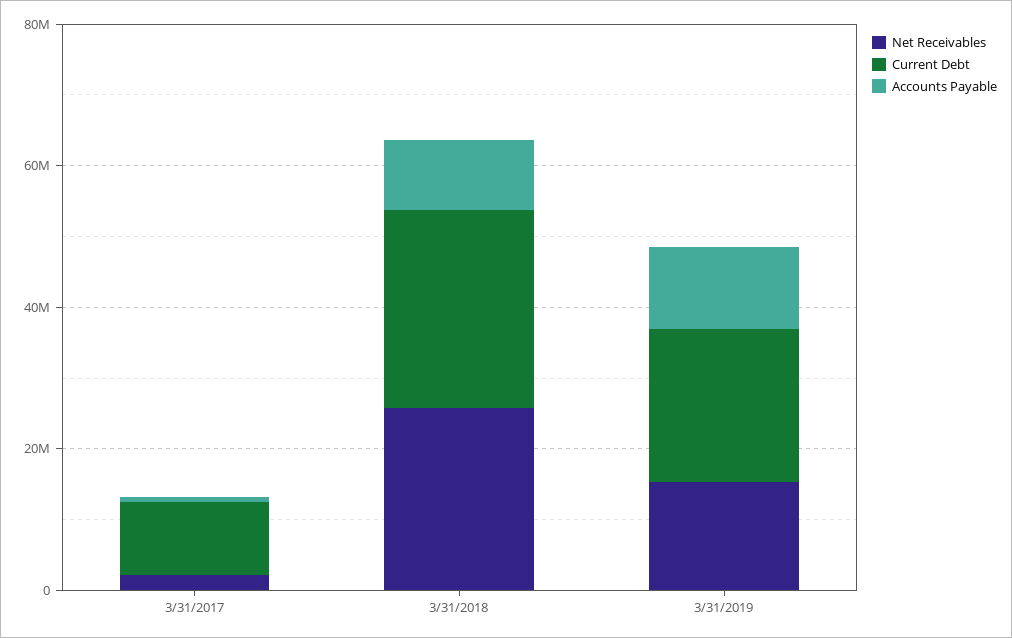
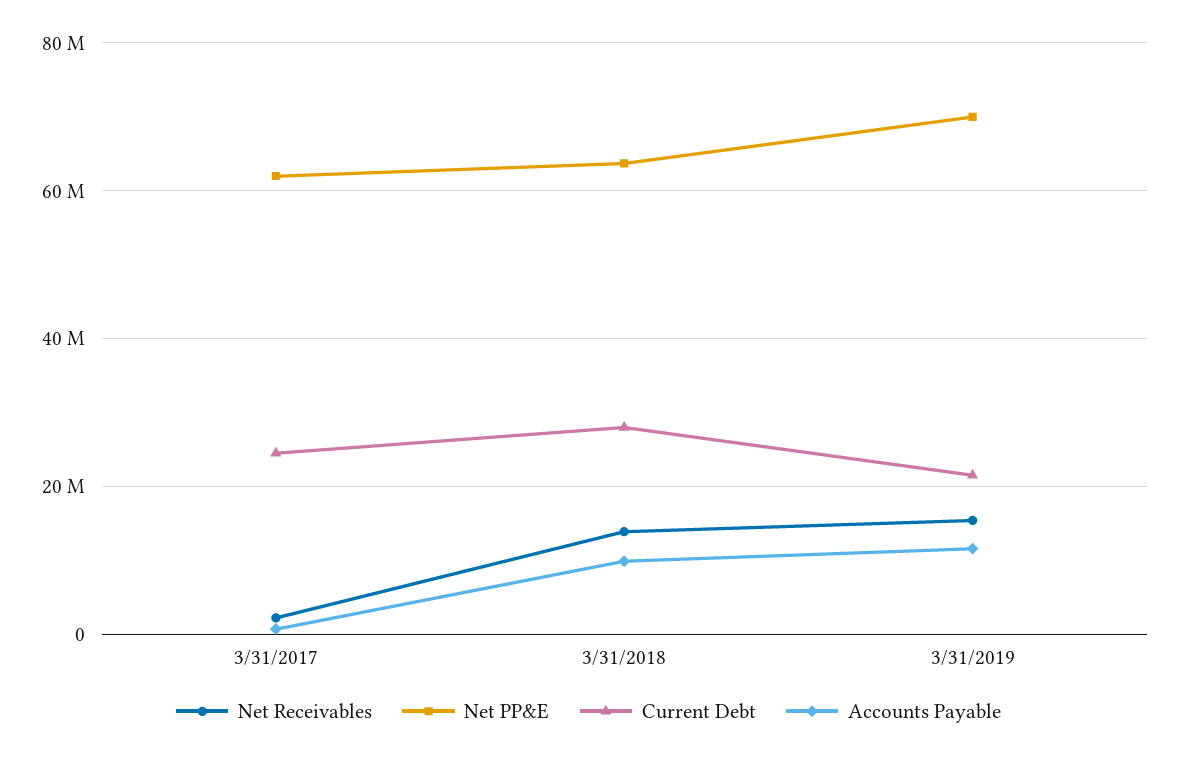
Current Debt, 3/31/2017: 10000000 -> 24000000
Net Receivables, 3/31/2018: 25000000 -> 14000000
Net PP&E, 3/31/2017: none -> 62000000
Net PP&E, 3/31/2018: none -> 64000000
Net PP&E, 3/31/2019: none -> 70000000

